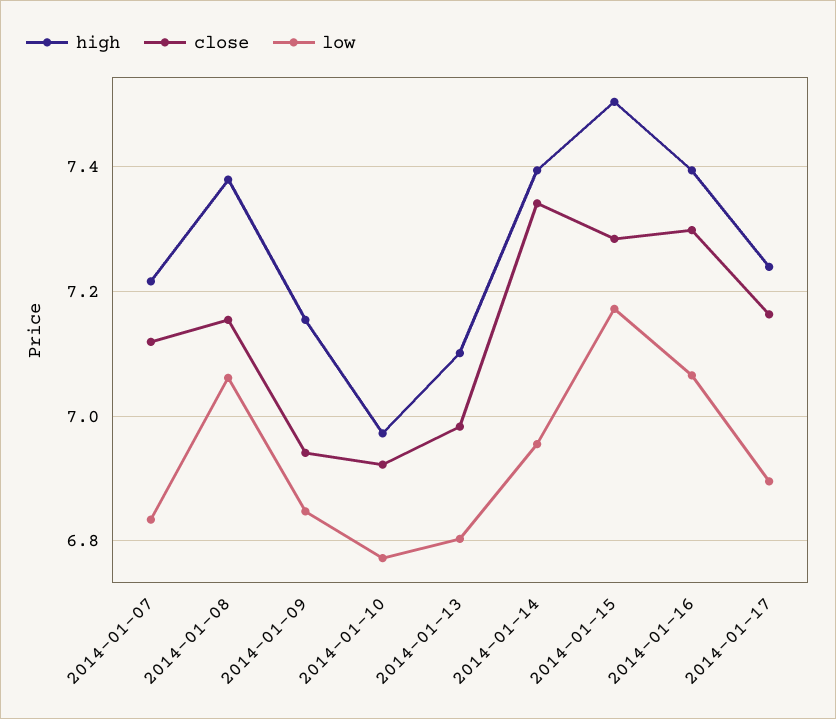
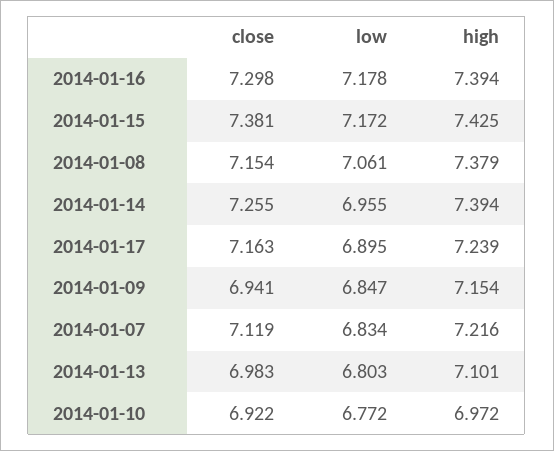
close, 2014-01-14: 7.34 -> 7.255
high, 2014-01-15: 7.5 -> 7.425
close, 2014-01-15: 7.28 -> 7.381
low, 2014-01-16: 7.06 -> 7.178

